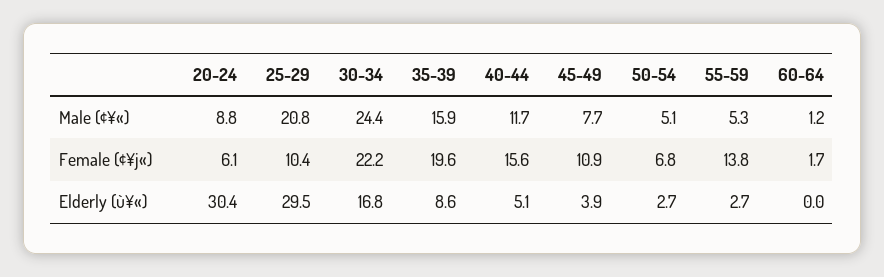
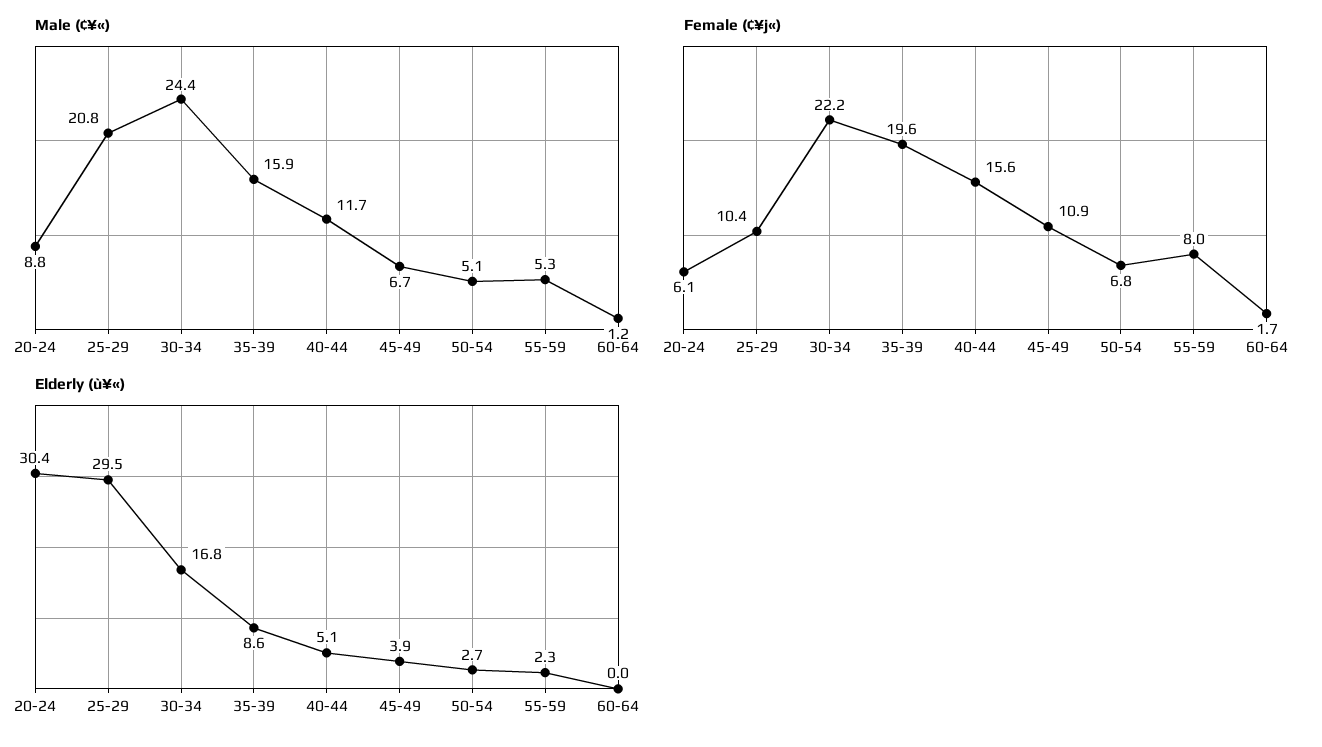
Male (¢¥«), 45-49: 7.7 -> 6.7
Female (¢¥j«), 55-59: 13.8 -> 8
Elderly (ù¥«), 55-59: 2.7 -> 2.3

